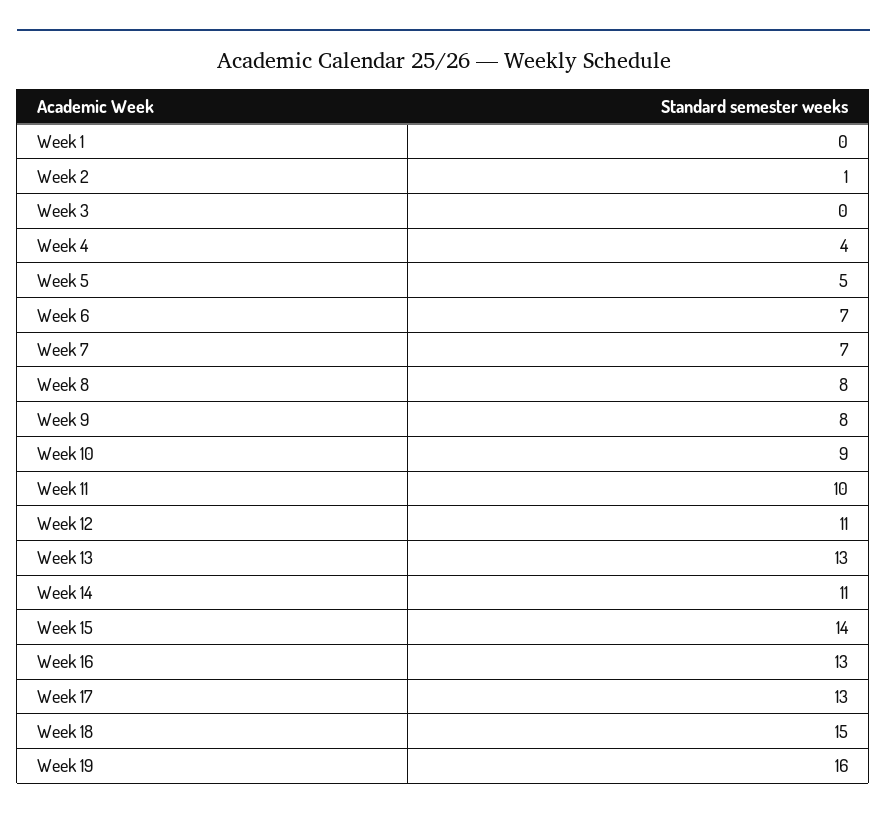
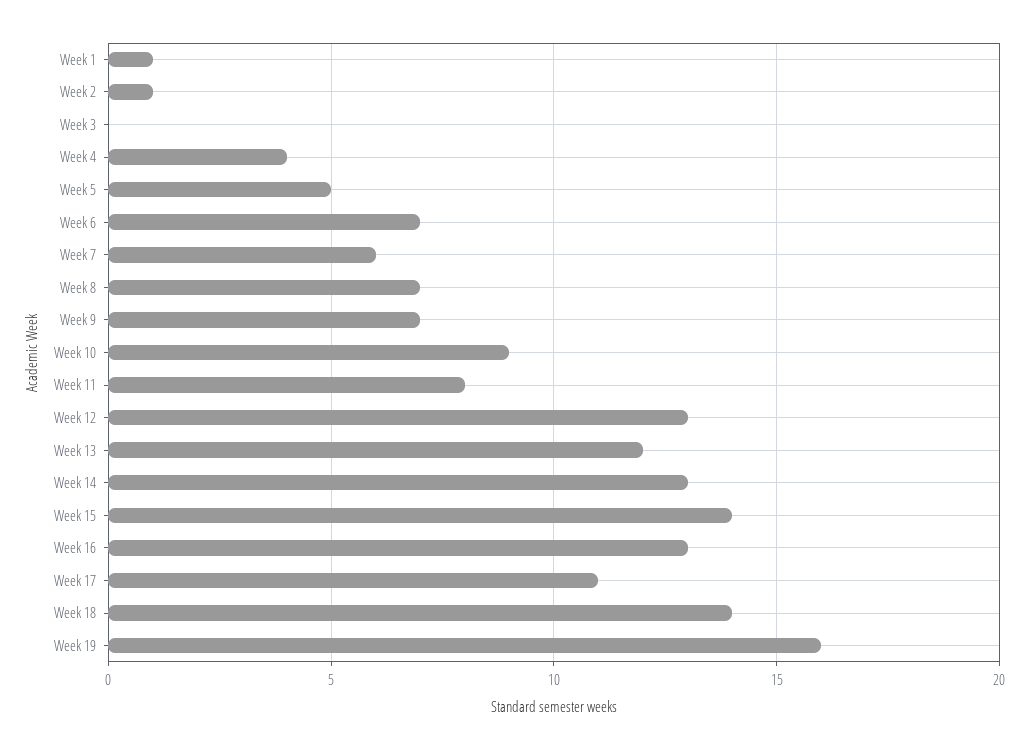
Week 1: 0 -> 1
Week 7: 7 -> 6
Week 8: 8 -> 7
Week 9: 8 -> 7
Week 11: 10 -> 8
Week 12: 11 -> 13
Week 13: 13 -> 12
Week 14: 11 -> 13
Week 17: 13 -> 11
Week 18: 15 -> 14

